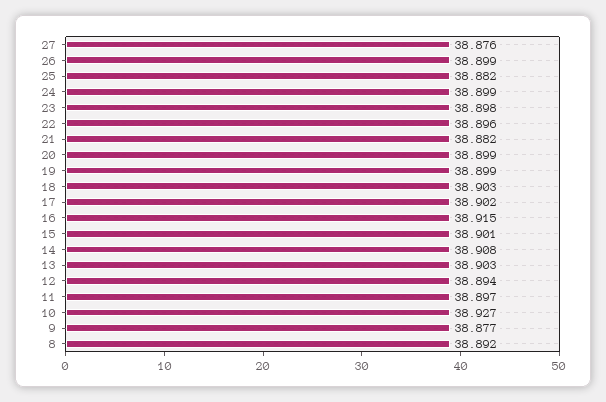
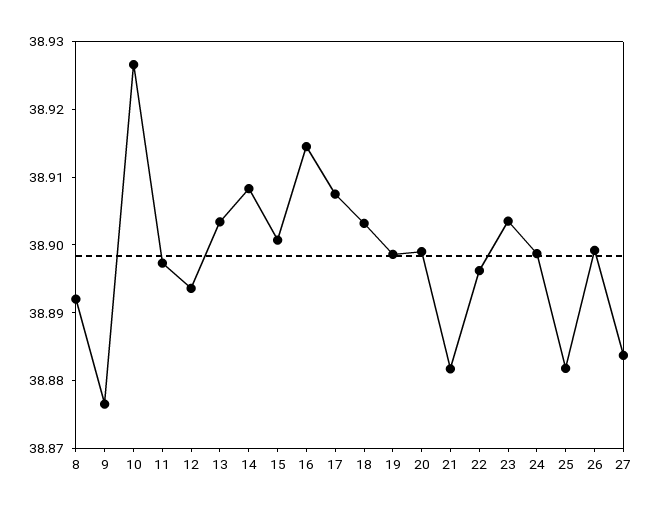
27: 38.876 -> 38.884
23: 38.898 -> 38.904
17: 38.902 -> 38.908

